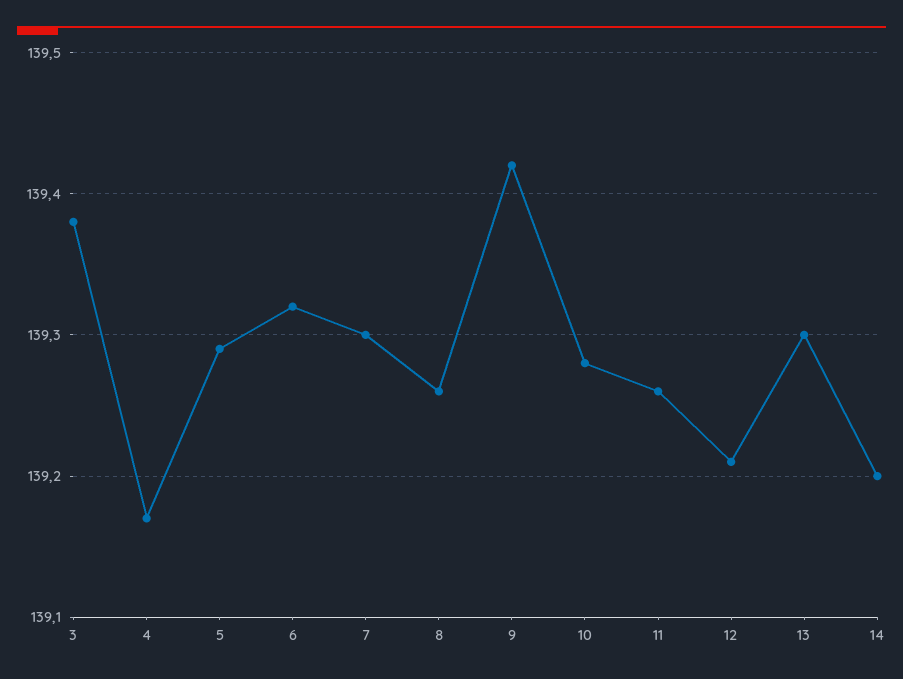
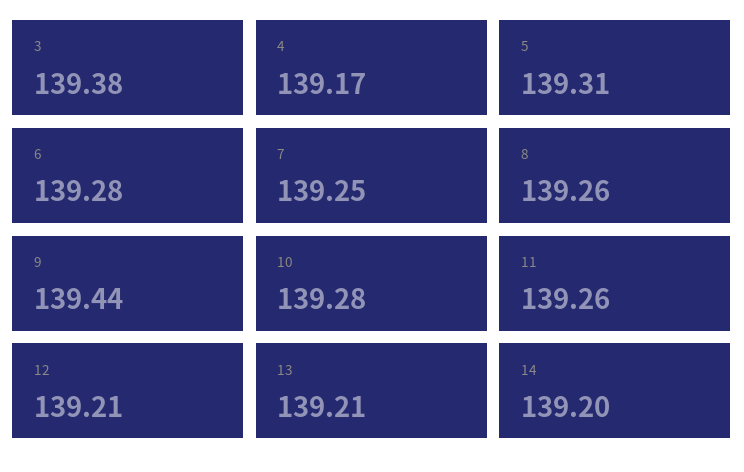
5: 139.29 -> 139.31
6: 139.32 -> 139.28
7: 139.3 -> 139.25
9: 139.42 -> 139.44
13: 139.3 -> 139.21

